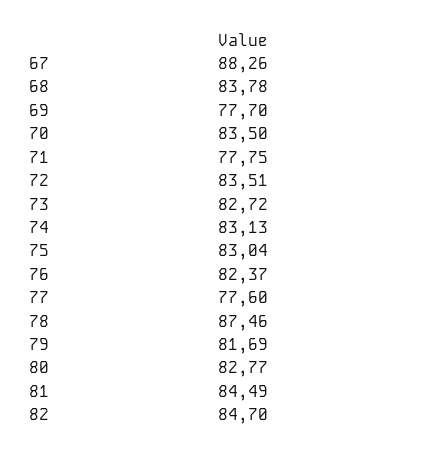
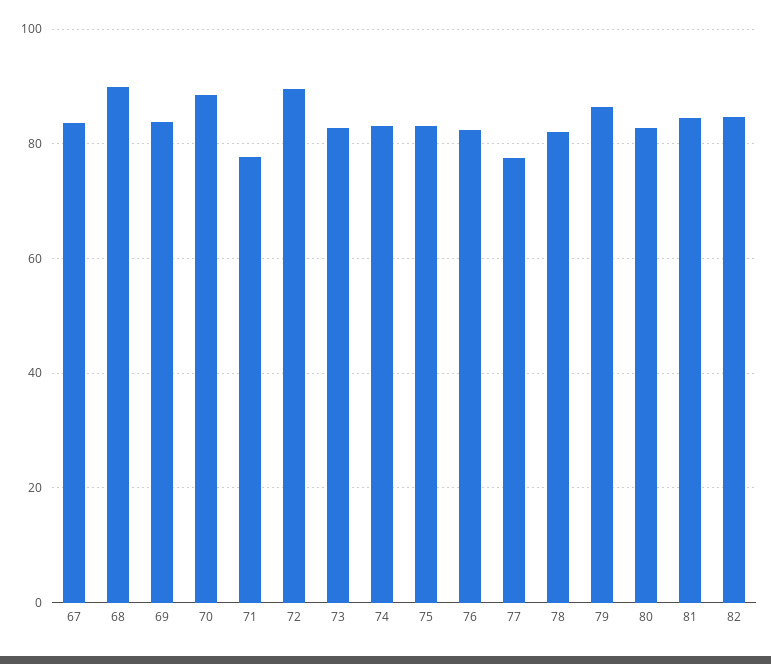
67: 88.26 -> 84
68: 83.78 -> 90
69: 77.7 -> 84
70: 83.5 -> 88
72: 83.51 -> 90
78: 87.46 -> 82
79: 81.69 -> 86

